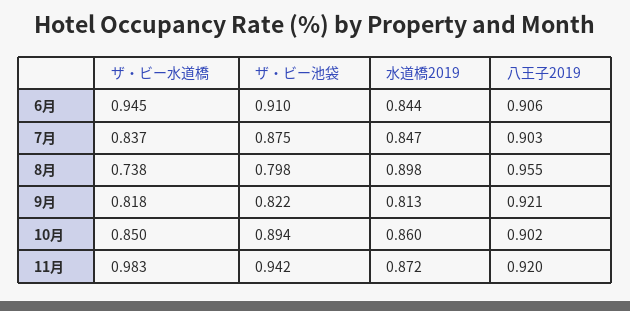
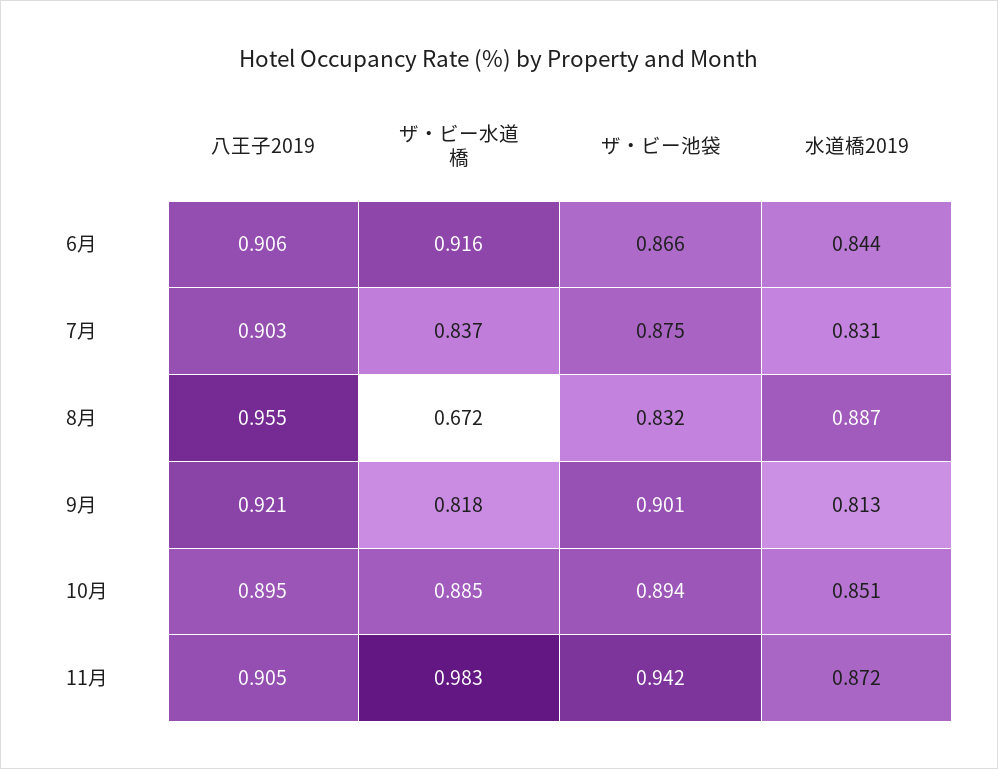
ザ・ビー水道橋, 6月: 0.945 -> 0.916
ザ・ビー池袋, 6月: 0.91 -> 0.866
水道橋2019, 7月: 0.847 -> 0.831
ザ・ビー水道橋, 8月: 0.738 -> 0.672
ザ・ビー池袋, 8月: 0.798 -> 0.832
水道橋2019, 8月: 0.898 -> 0.887
ザ・ビー池袋, 9月: 0.822 -> 0.901
ザ・ビー水道橋, 10月: 0.85 -> 0.885
水道橋2019, 10月: 0.86 -> 0.851
八王子2019, 10月: 0.902 -> 0.895
八王子2019, 11月: 0.92 -> 0.905

